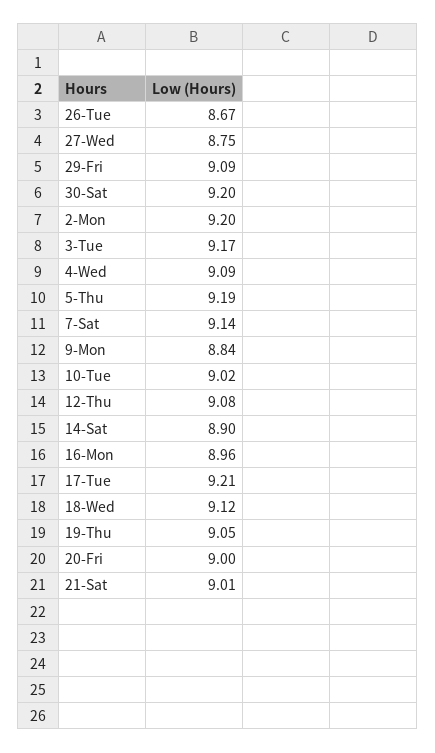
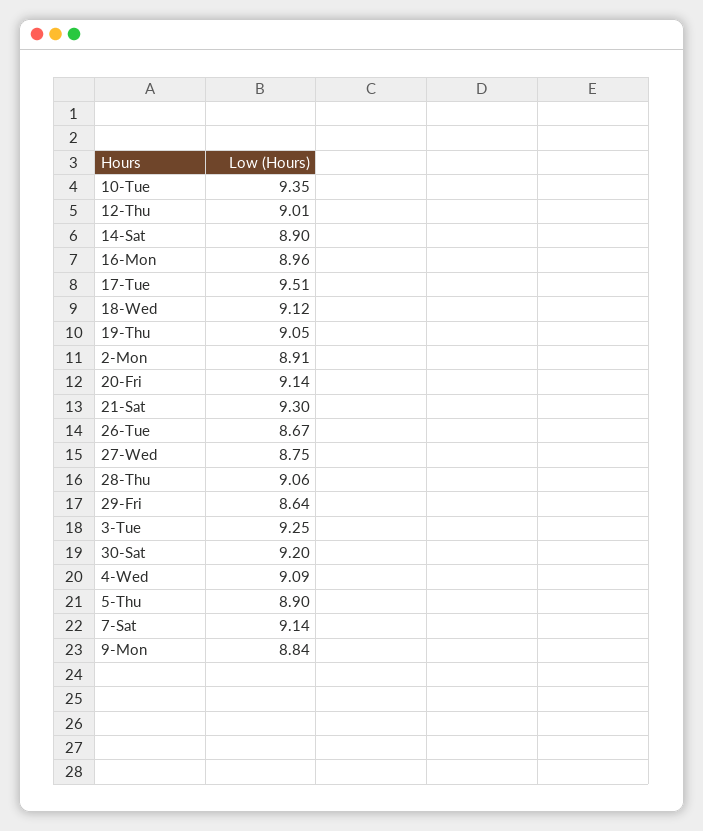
29-Fri: 9.09 -> 8.64
2-Mon: 9.2 -> 8.91
3-Tue: 9.17 -> 9.25
5-Thu: 9.19 -> 8.9
10-Tue: 9.02 -> 9.35
12-Thu: 9.08 -> 9.01
17-Tue: 9.21 -> 9.51
20-Fri: 9 -> 9.14
21-Sat: 9.01 -> 9.3
28-Thu: none -> 9.06

